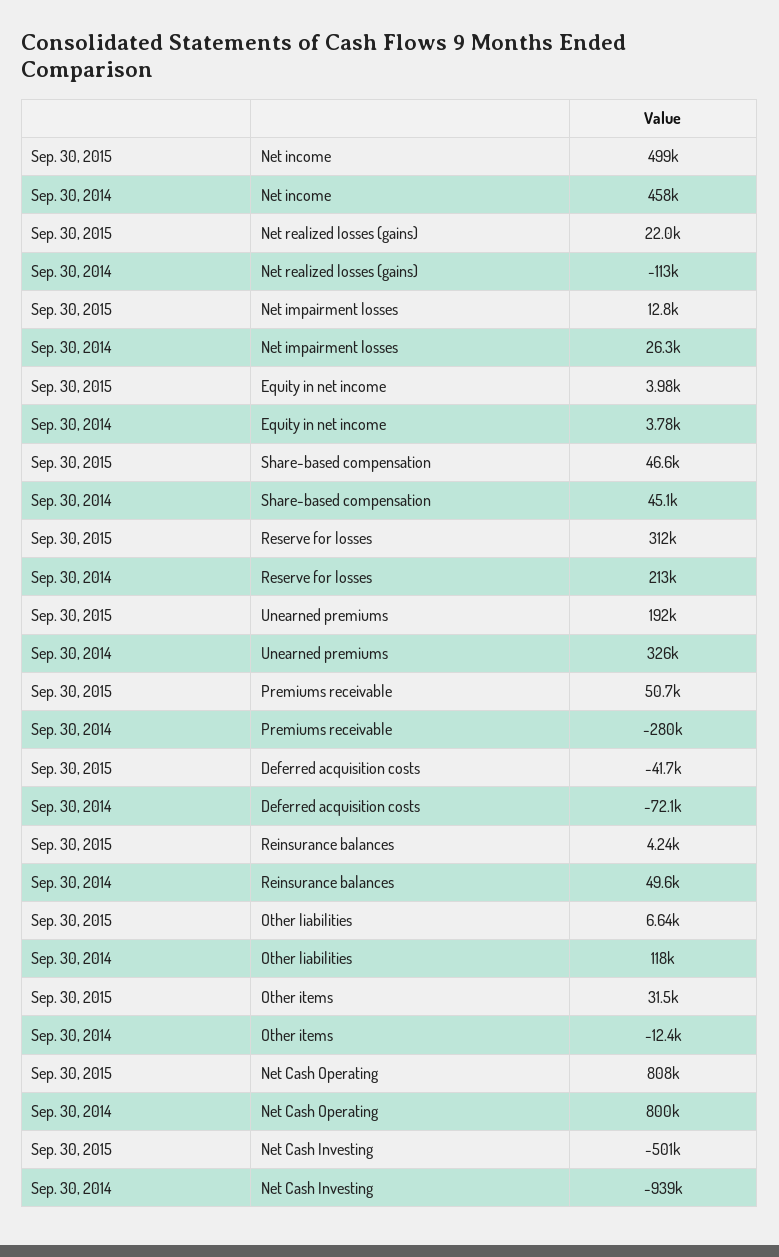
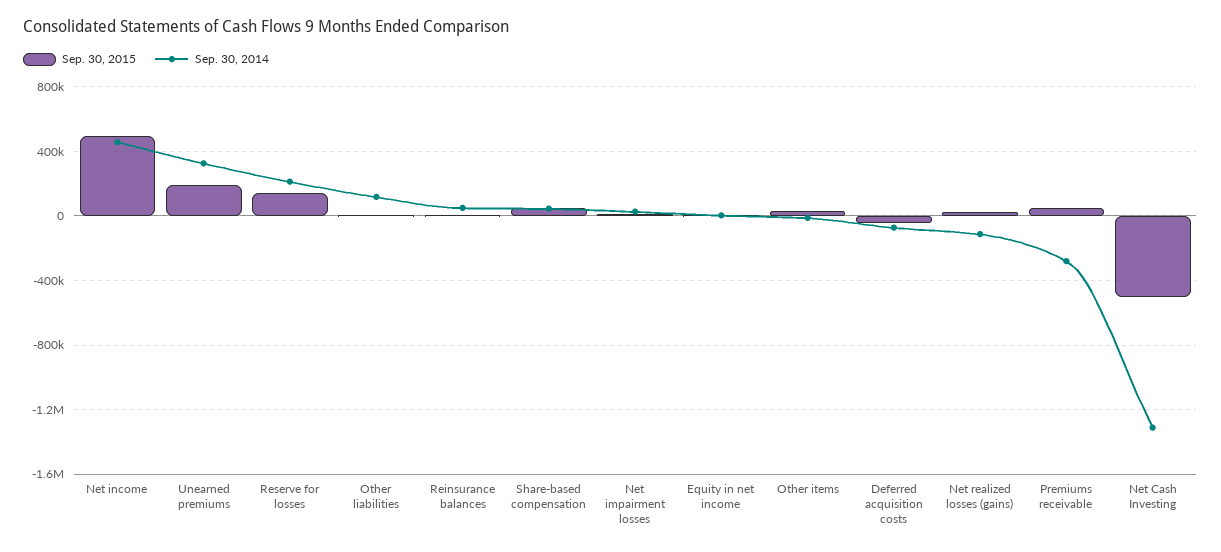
Sep. 30, 2015, Reserve for losses: 312000 -> 150000
Sep. 30, 2015, Net Cash Operating: 808000 -> none
Sep. 30, 2014, Net Cash Operating: 800000 -> none
Sep. 30, 2014, Net Cash Investing: -939000 -> -1300000

